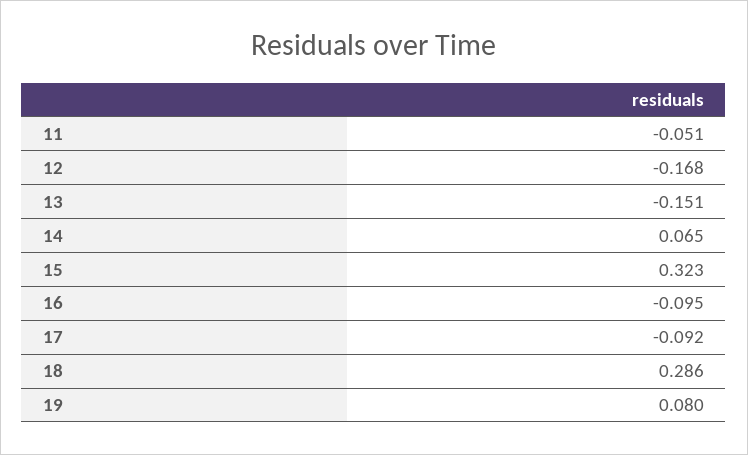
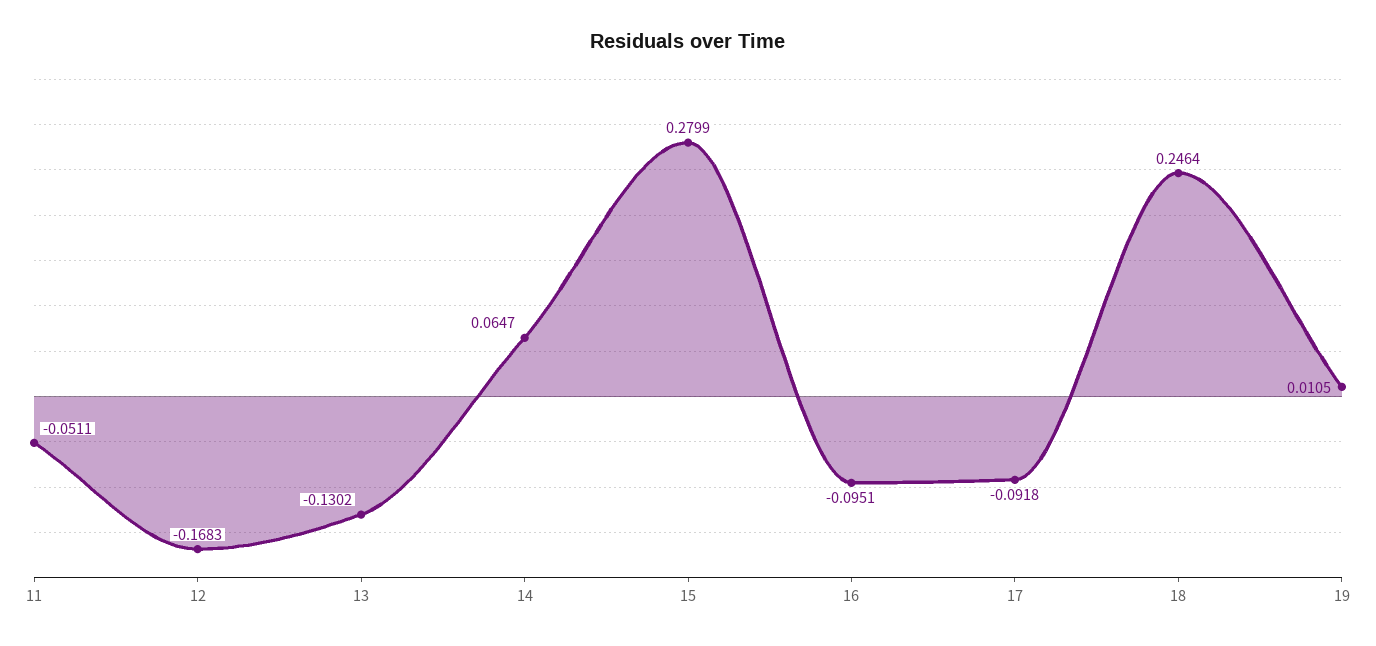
13: -0.151 -> -0.1302
15: 0.323 -> 0.2799
18: 0.286 -> 0.2464
19: 0.08 -> 0.0105

